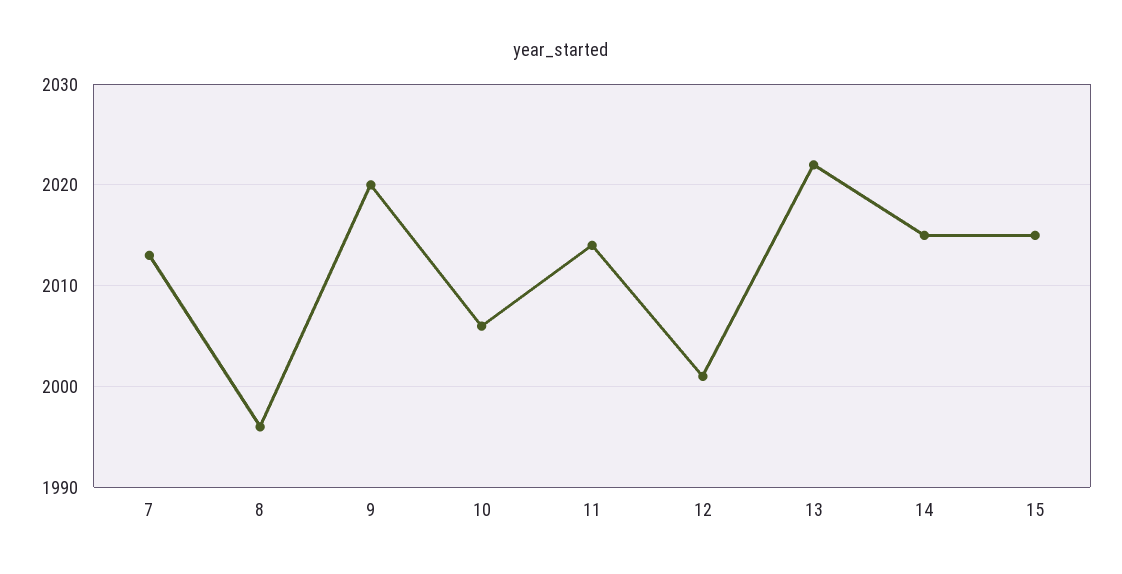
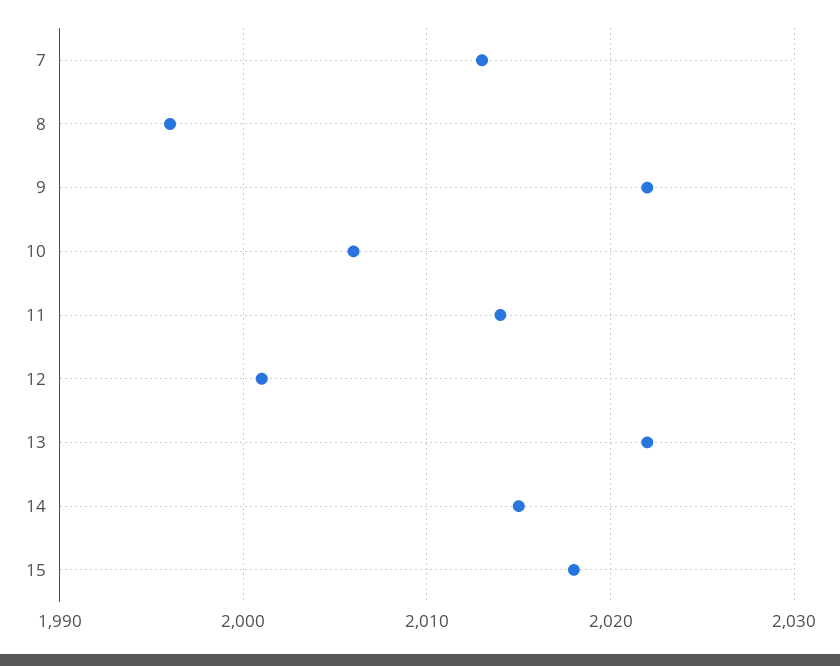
9: 2020 -> 2022
15: 2015 -> 2018

